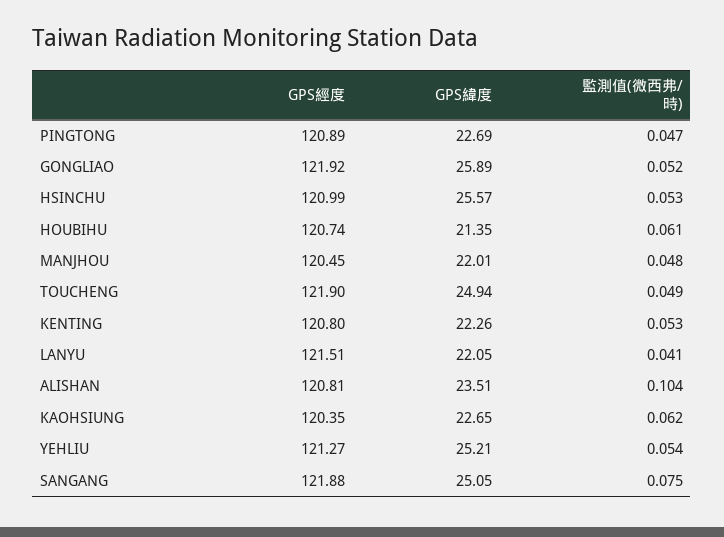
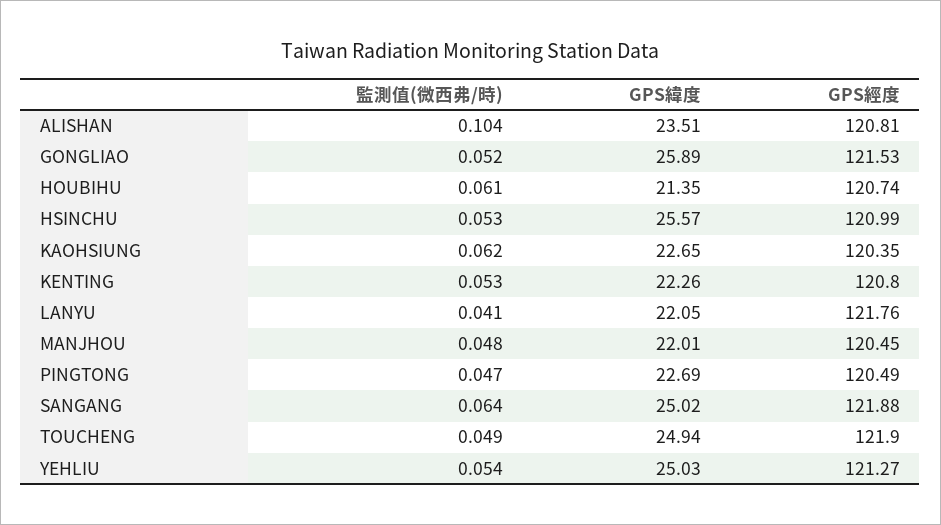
GPS經度, PINGTONG: 120.89 -> 120.49
GPS經度, GONGLIAO: 121.92 -> 121.53
GPS經度, LANYU: 121.51 -> 121.76
GPS緯度, YEHLIU: 25.21 -> 25.03
GPS緯度, SANGANG: 25.05 -> 25.02
監測值(微西弗/時), SANGANG: 0.075 -> 0.064

